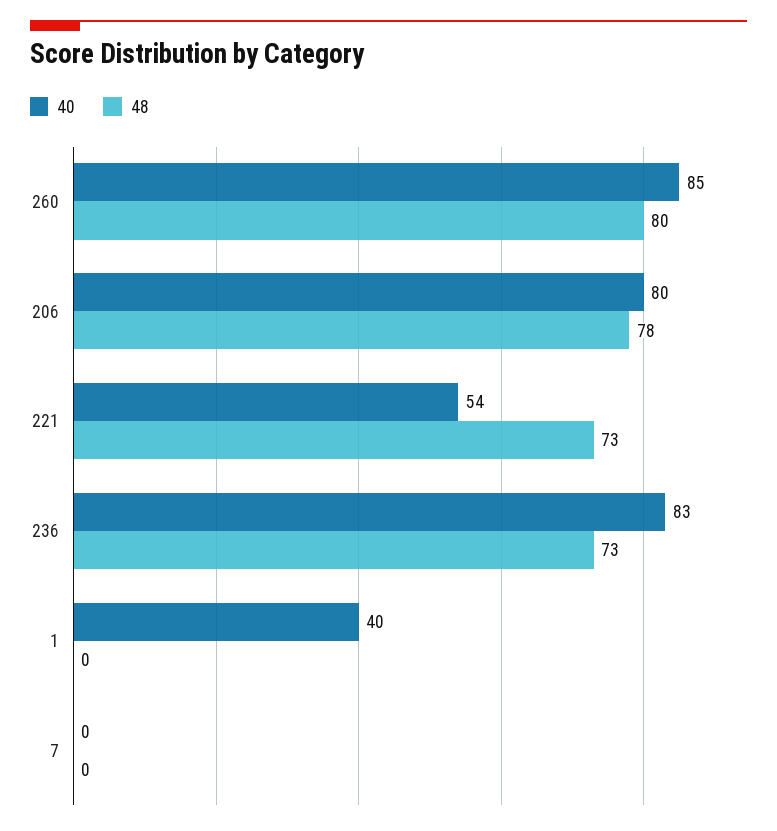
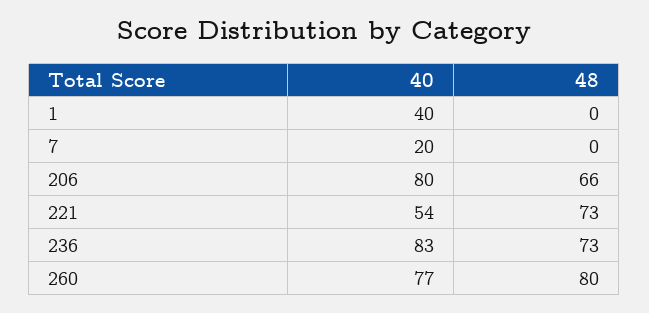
40, 260: 85 -> 77
48, 206: 78 -> 66
40, 7: 0 -> 20

